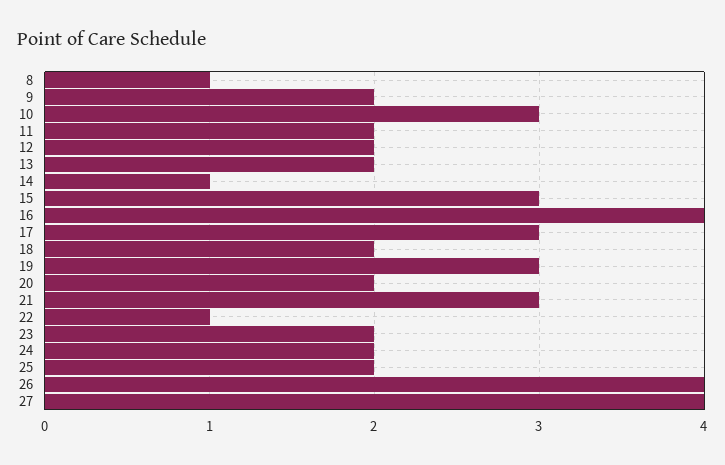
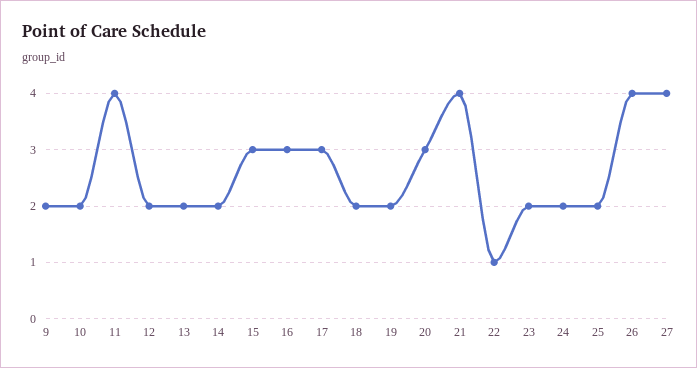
8: 1 -> none
10: 3 -> 2
11: 2 -> 4
14: 1 -> 2
16: 4 -> 3
19: 3 -> 2
20: 2 -> 3
21: 3 -> 4

